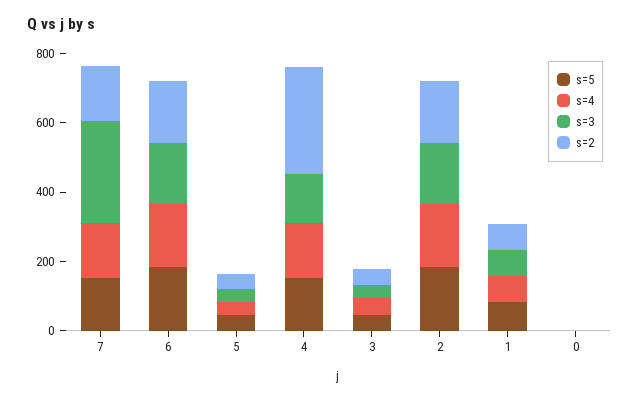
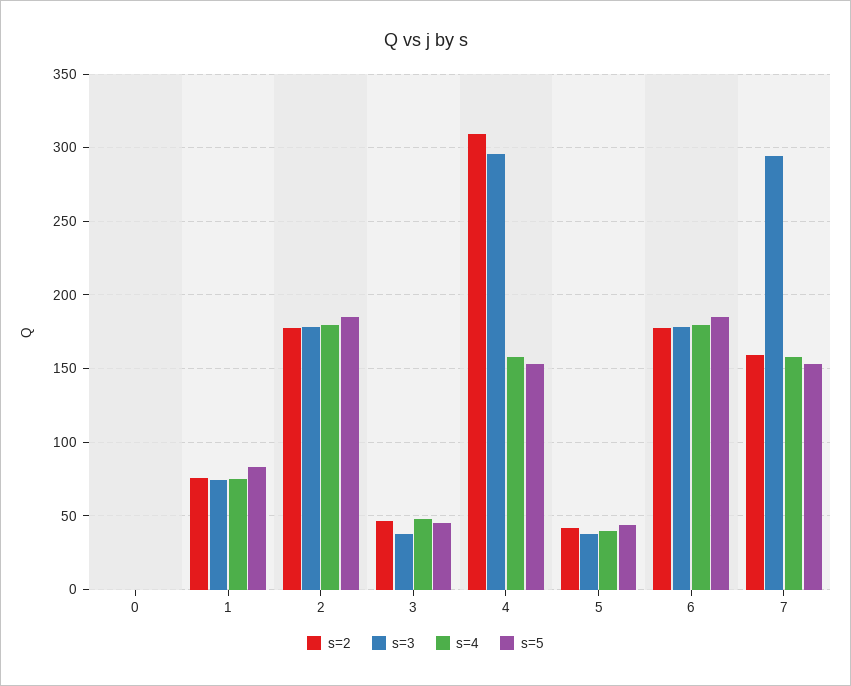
s=3, 4: 150 -> 295

